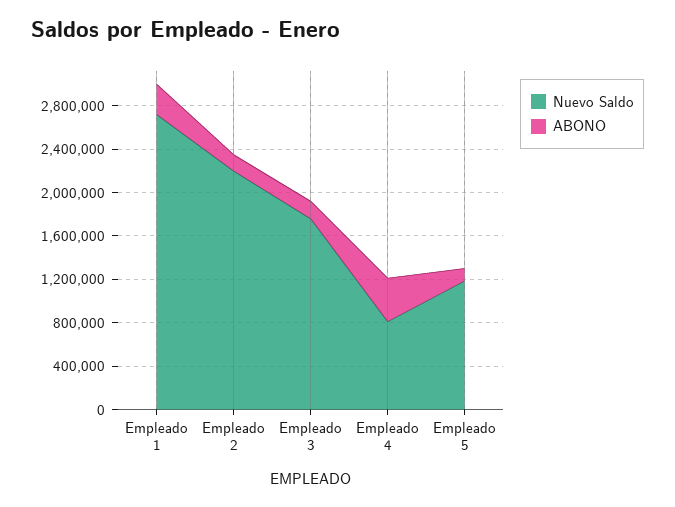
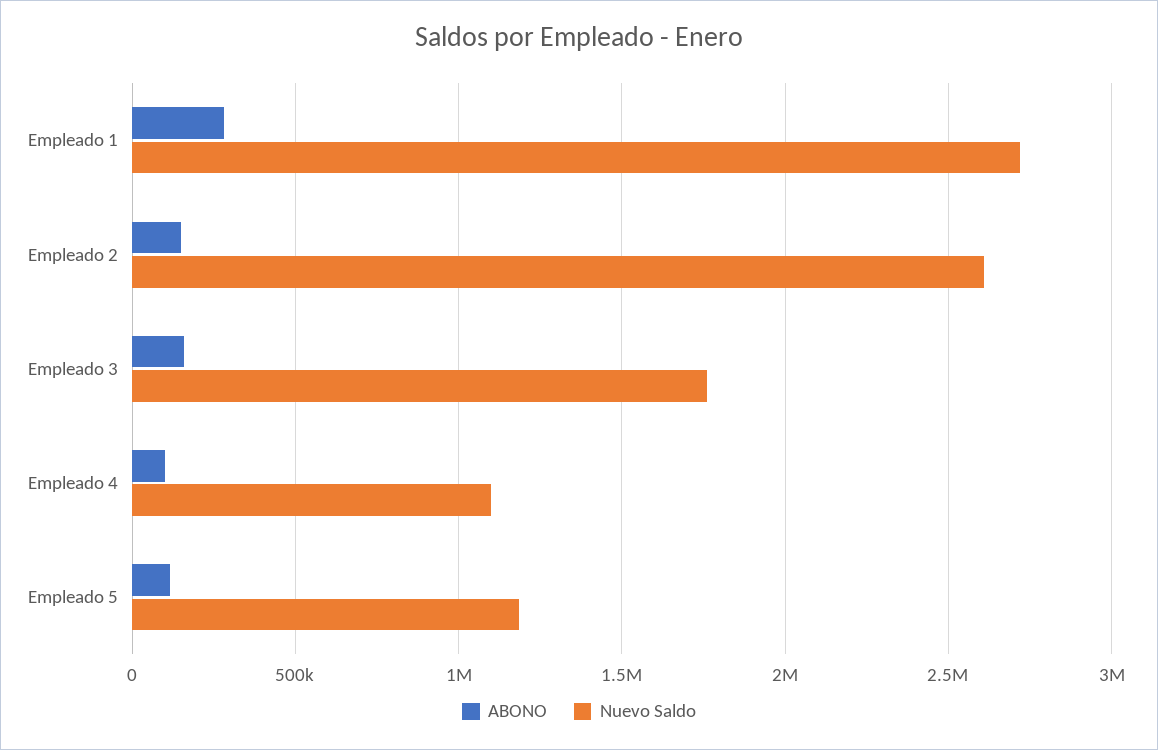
Nuevo Saldo, Empleado 2: 2200000 -> 2600000
Nuevo Saldo, Empleado 4: 800000 -> 1100000
ABONO, Empleado 4: 400000 -> 100000

